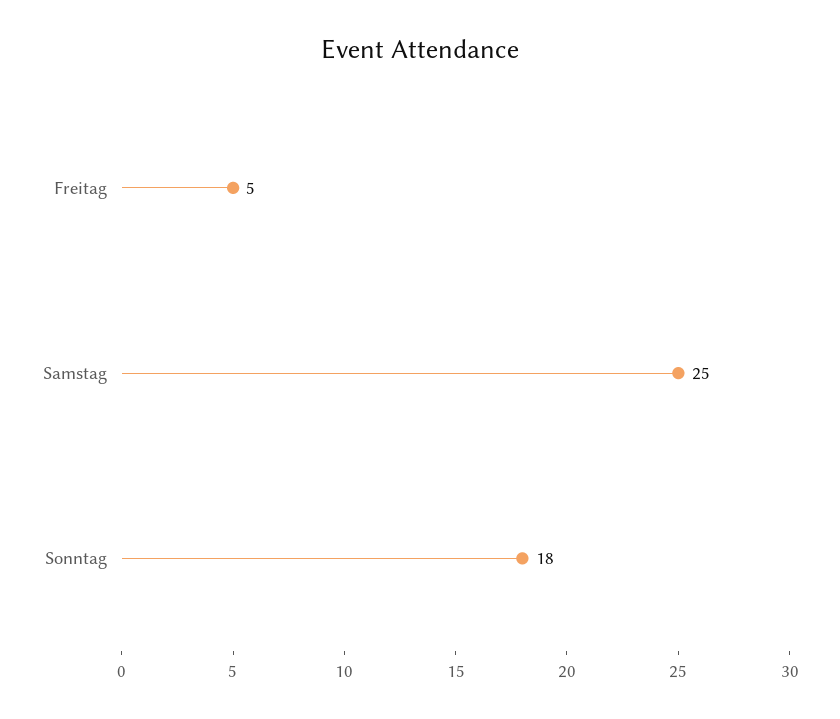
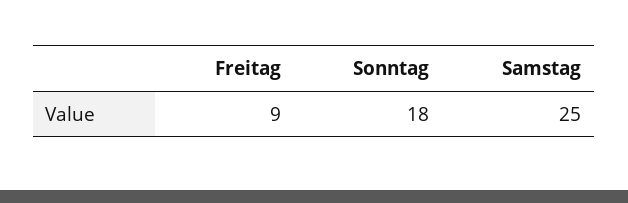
Freitag: 5 -> 9

